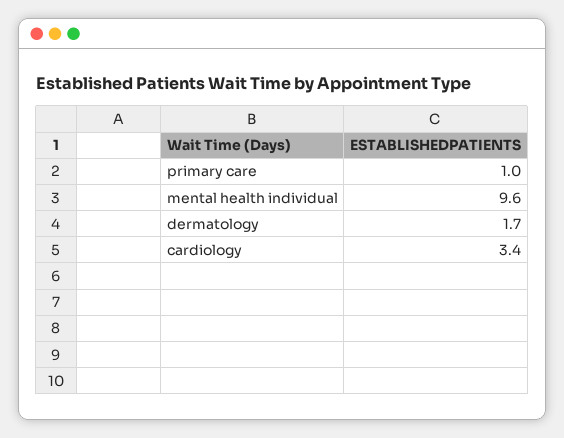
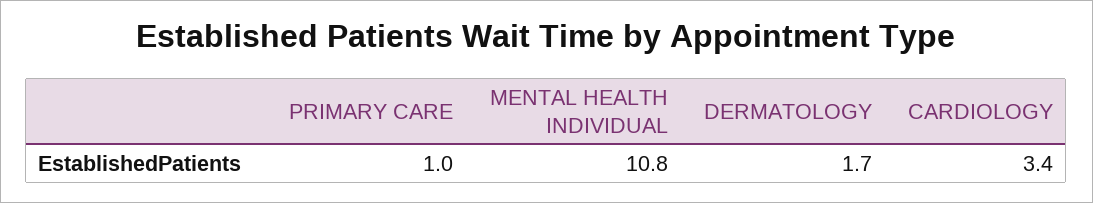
mental health individual: 9.6 -> 10.8

